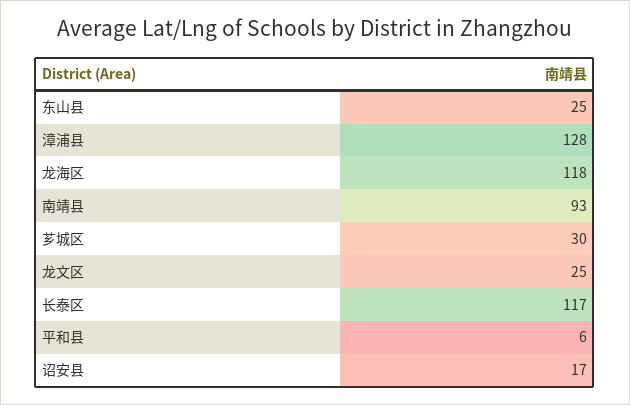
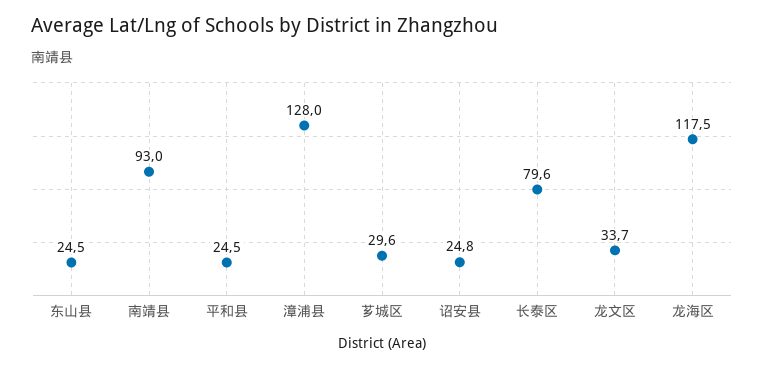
龙文区: 25 -> 33.7
长泰区: 117 -> 79.6
平和县: 6 -> 24.5
诏安县: 17 -> 24.8

